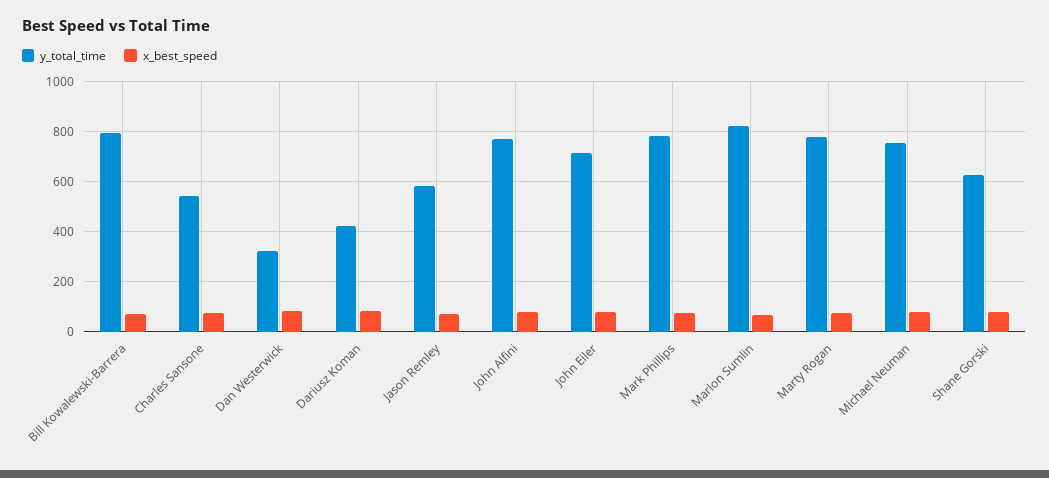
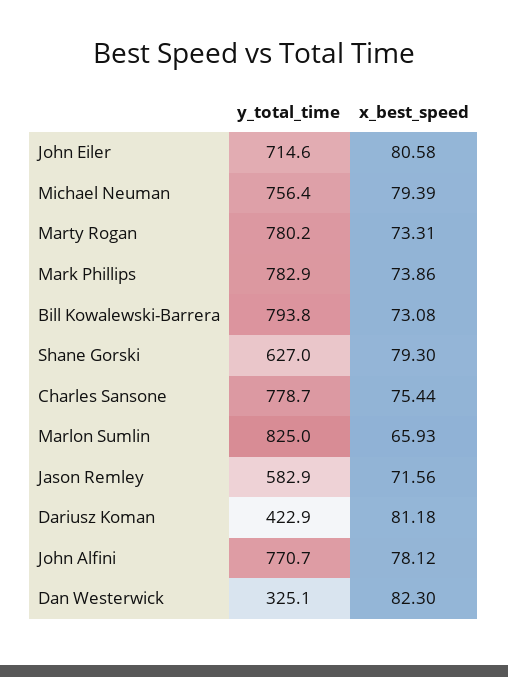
y_total_time, Charles Sansone: 550 -> 778.7

